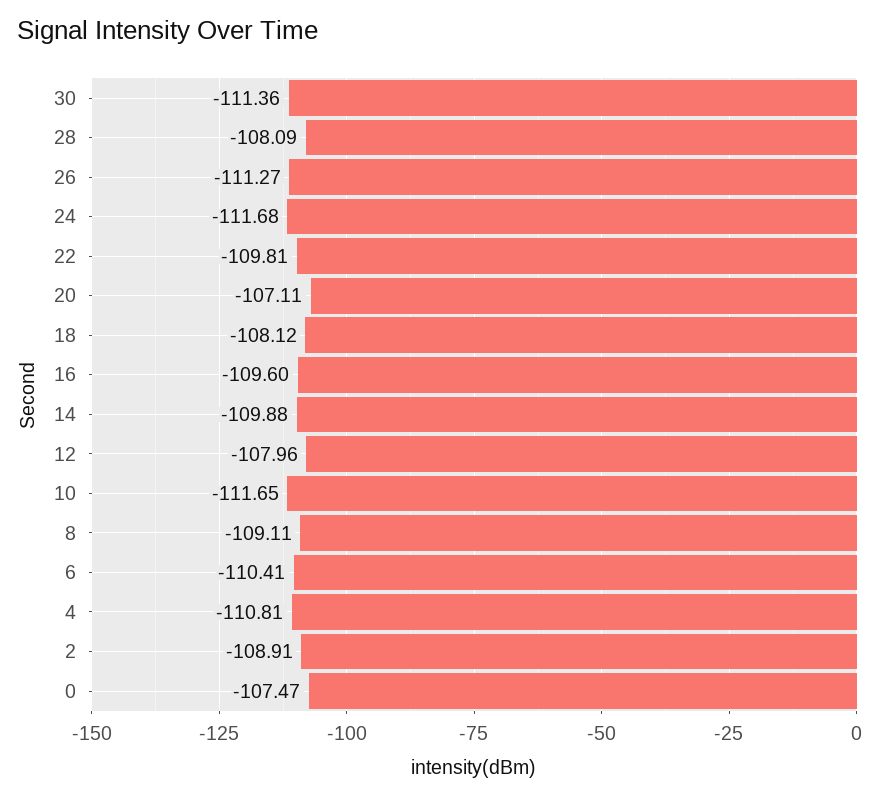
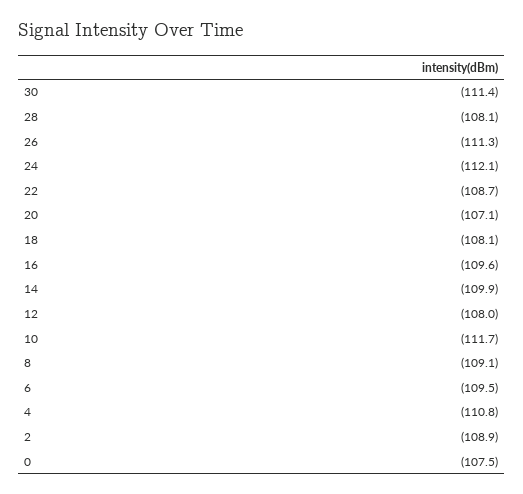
24: -111.68 -> -112.1
22: -109.81 -> -108.7
6: -110.41 -> -109.5

